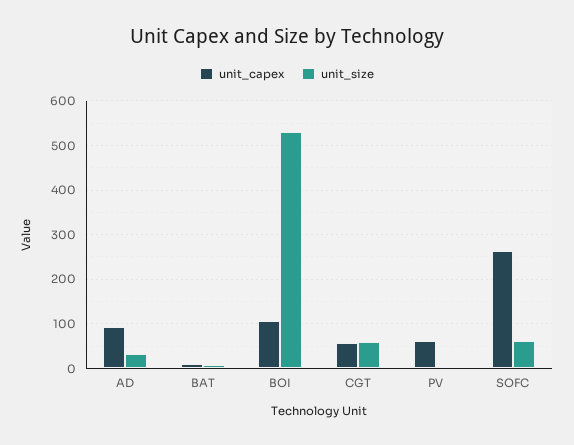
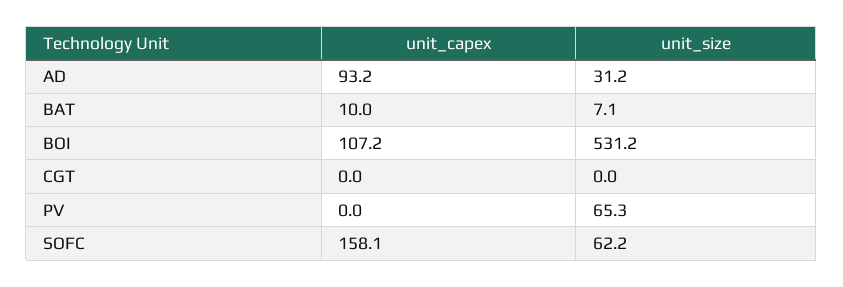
unit_capex, CGT: 60 -> 0
unit_size, CGT: 60 -> 0
unit_capex, PV: 60 -> 0
unit_size, PV: 0 -> 65.3
unit_capex, SOFC: 260 -> 158.1

